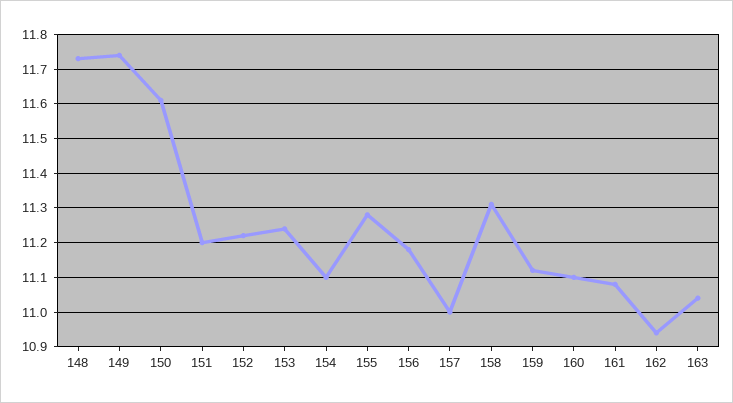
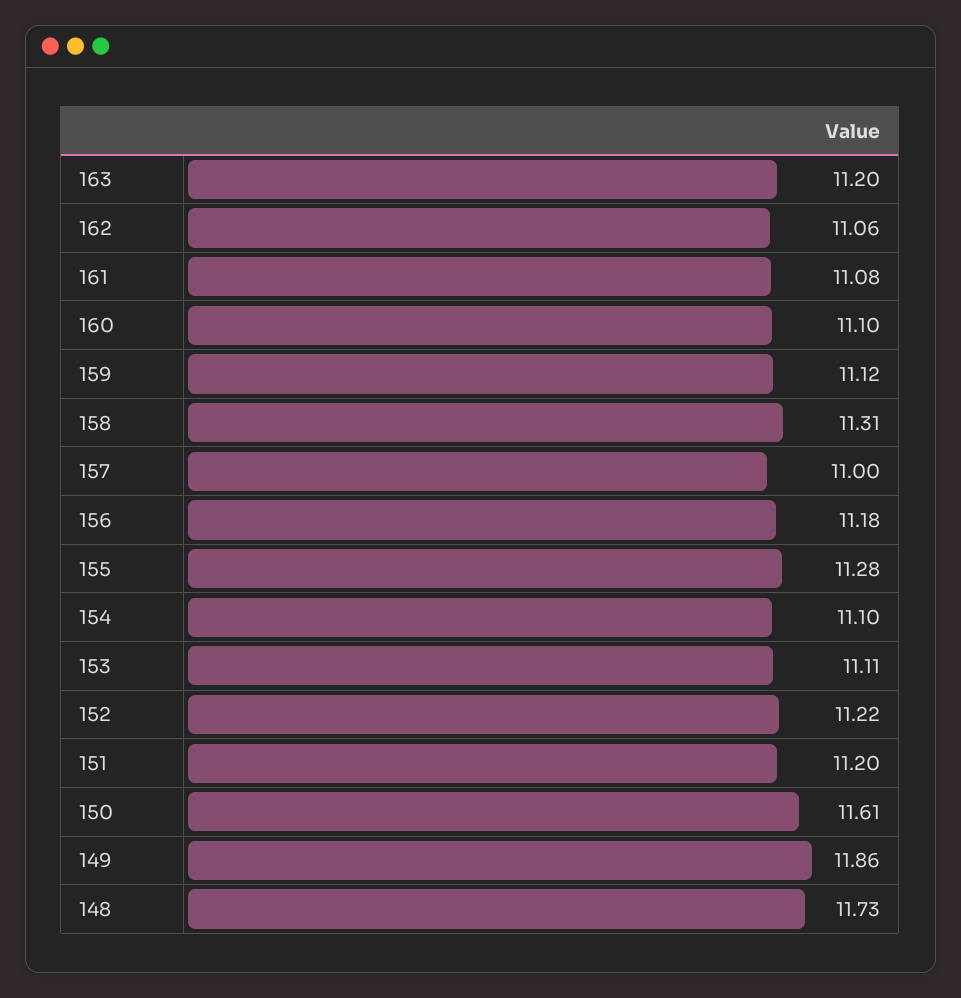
149: 11.75 -> 11.86
153: 11.25 -> 11.11
162: 10.95 -> 11.06
163: 11.05 -> 11.2

